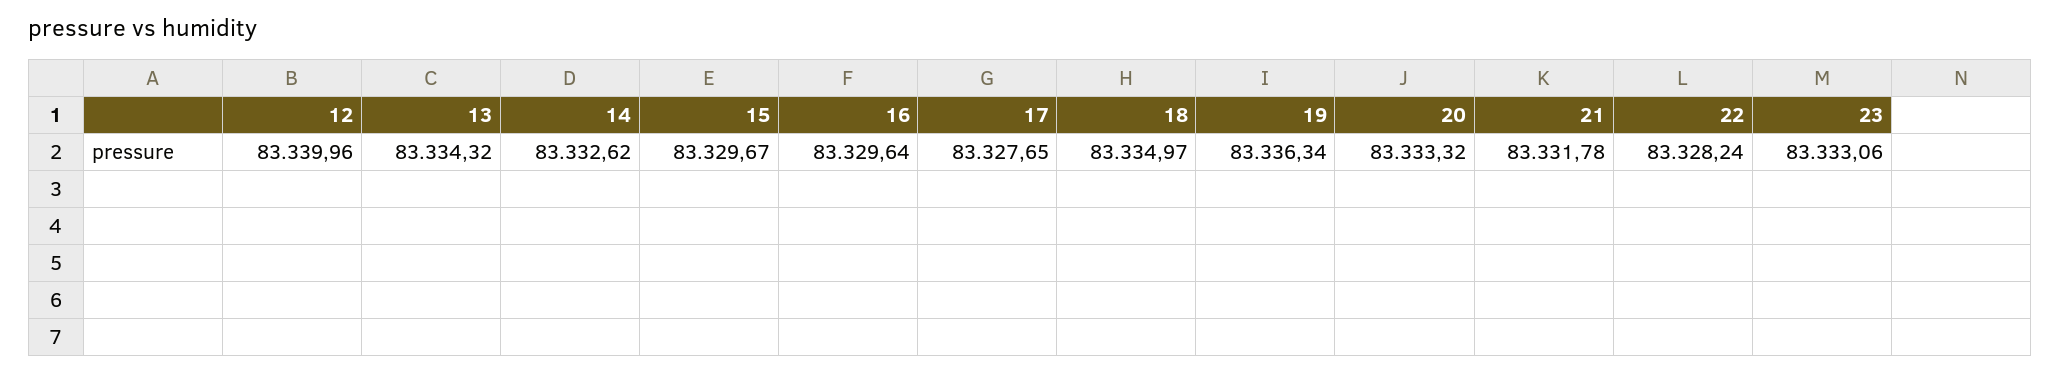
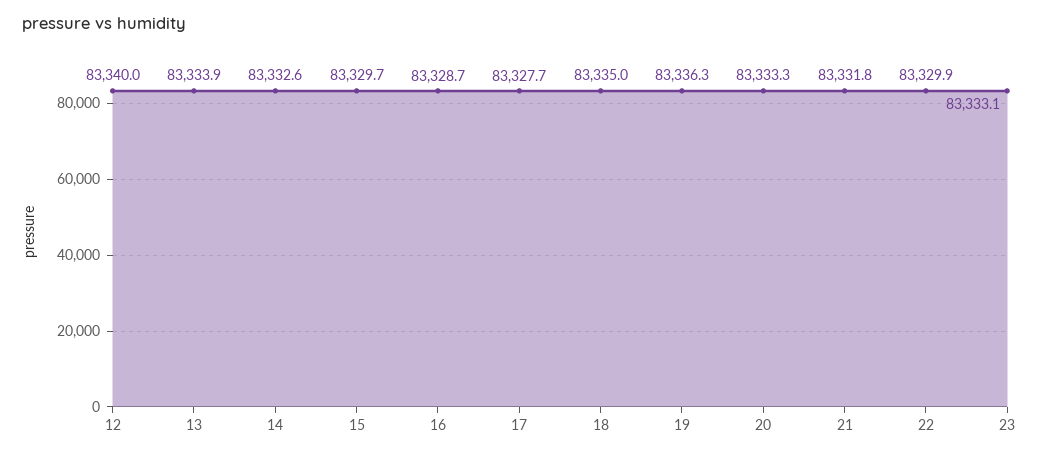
13: 83334.32 -> 83333.9
16: 83329.64 -> 83328.7
22: 83328.24 -> 83329.9

